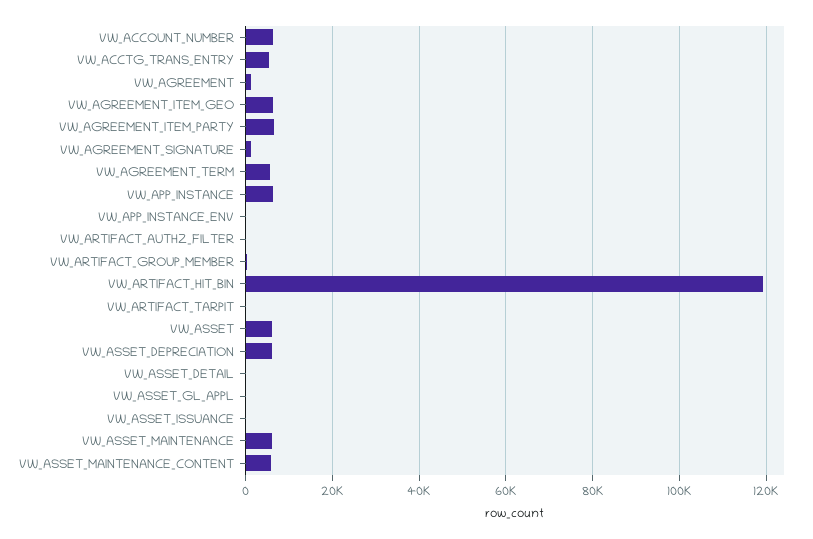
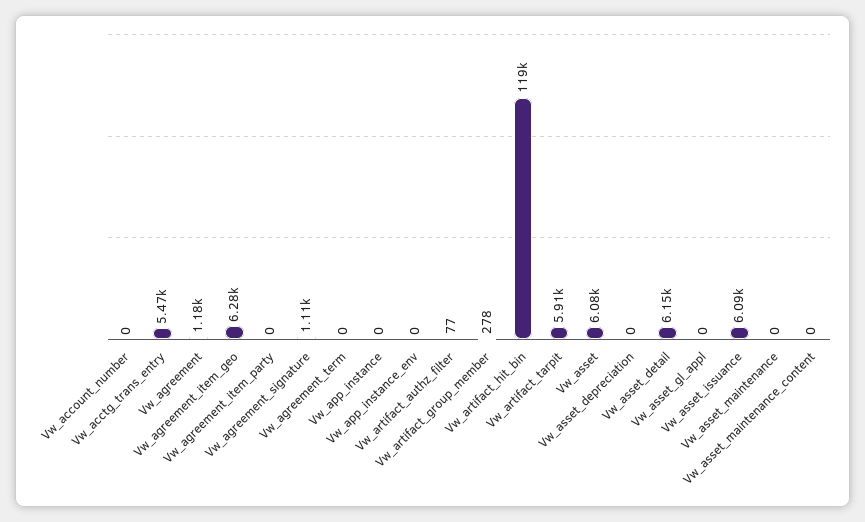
VW_ACCOUNT_NUMBER: 6000 -> 0
VW_AGREEMENT_ITEM_PARTY: 6000 -> 0
VW_AGREEMENT_TERM: 6000 -> 0
VW_APP_INSTANCE: 6000 -> 0
VW_ARTIFACT_TARPIT: 0 -> 5910
VW_ASSET_DEPRECIATION: 6000 -> 0
VW_ASSET_DETAIL: 0 -> 6150
VW_ASSET_ISSUANCE: 0 -> 6090
VW_ASSET_MAINTENANCE: 6000 -> 0
VW_ASSET_MAINTENANCE_CONTENT: 6000 -> 0

